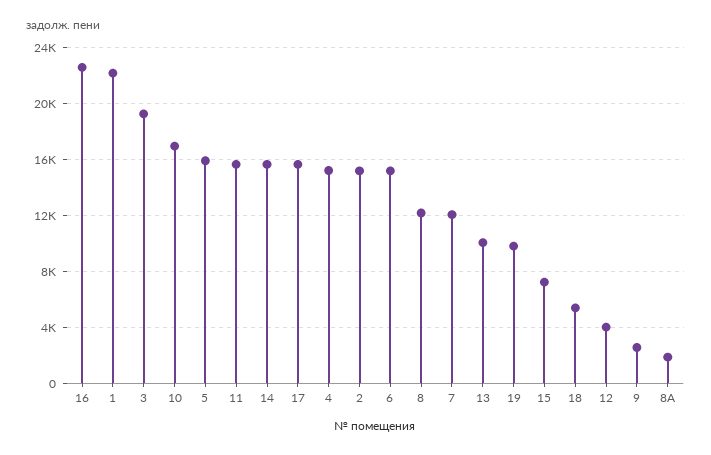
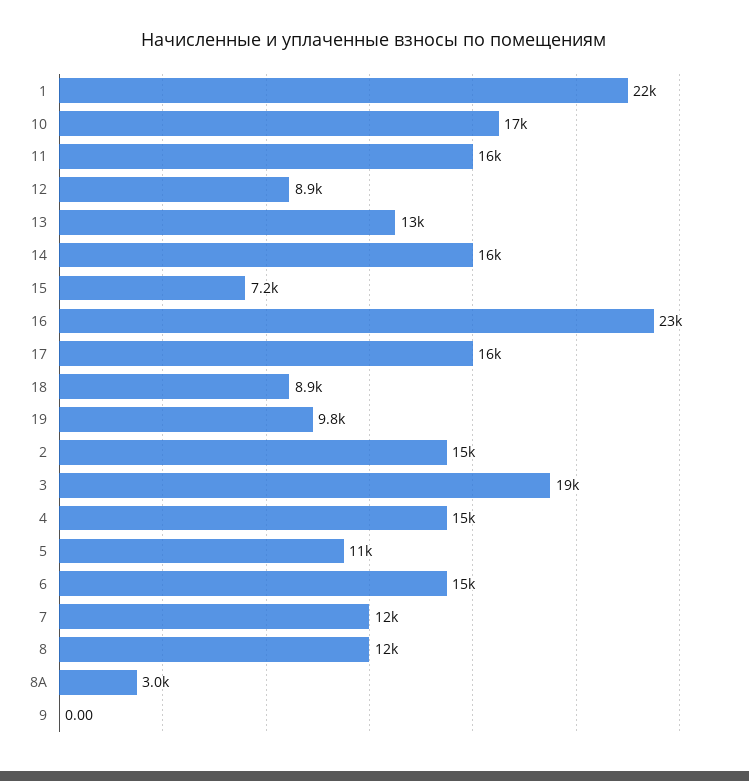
5: 16000 -> 11000
13: 10000 -> 13000
18: 5500 -> 8900
12: 4000 -> 8900
9: 2500 -> 0
8А: 2000 -> 3000

